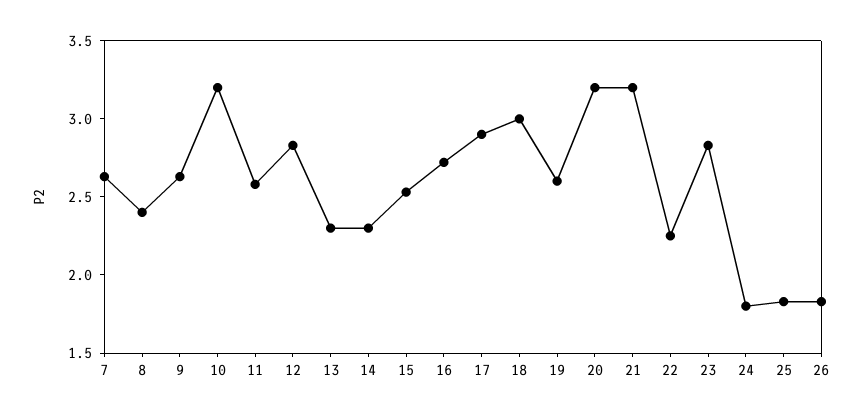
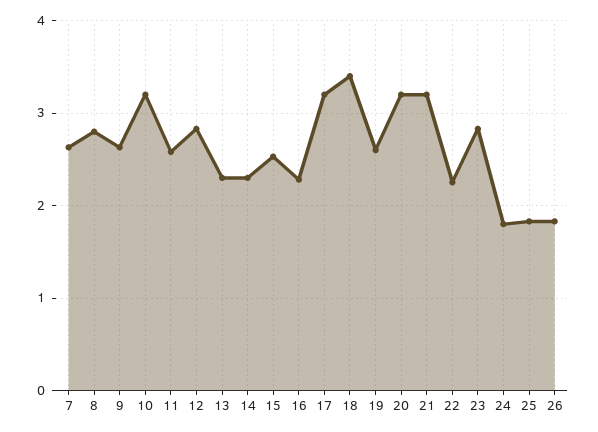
8: 2.4 -> 2.8
16: 2.7 -> 2.3
17: 2.9 -> 3.2
18: 3 -> 3.4

